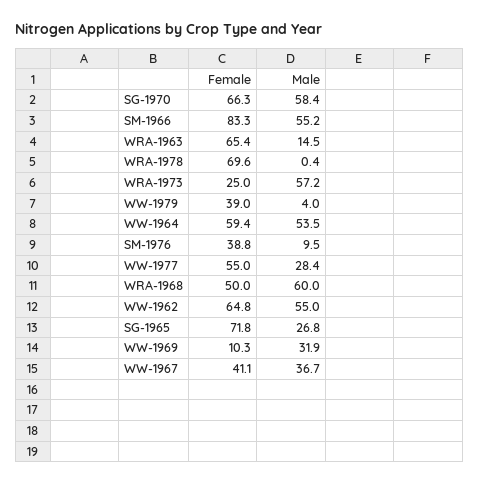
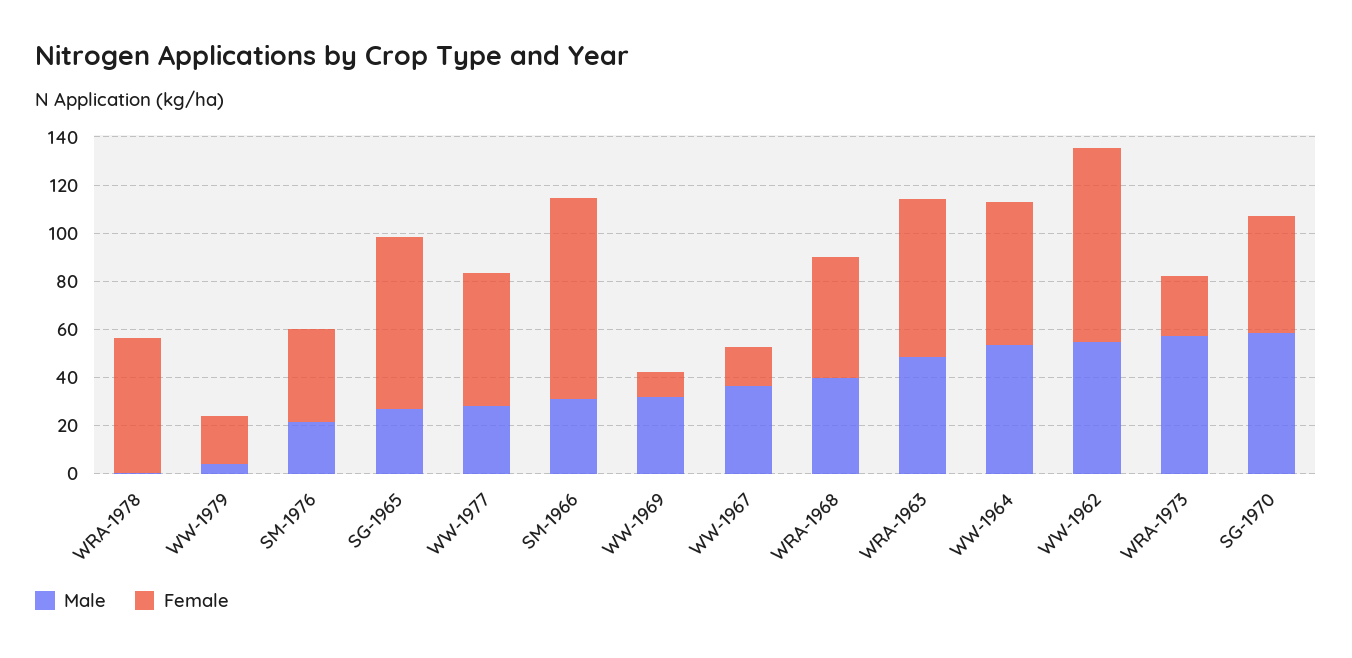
Female, SG-1970: 66.3 -> 50
Male, SM-1966: 55.2 -> 30
Male, WRA-1963: 14.5 -> 50
Female, WRA-1978: 69.6 -> 55
Female, WW-1979: 39 -> 20
Male, SM-1976: 9.5 -> 20
Male, WRA-1968: 60 -> 40
Female, WW-1962: 64.8 -> 80
Female, WW-1967: 41.1 -> 15

